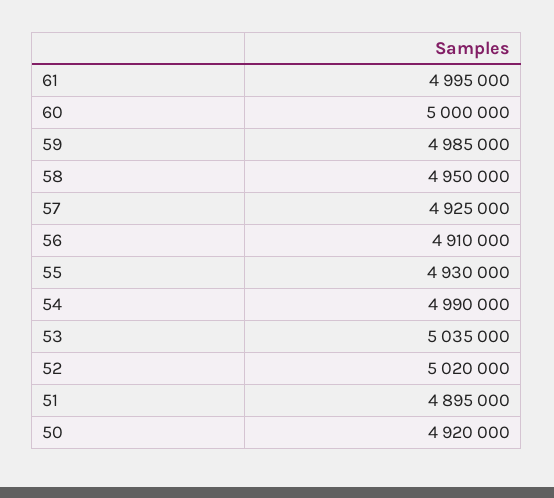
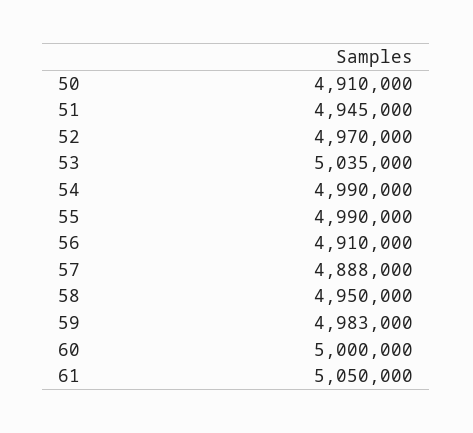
61: 4995000 -> 5050000
59: 4985000 -> 4983000
57: 4925000 -> 4888000
55: 4930000 -> 4990000
52: 5020000 -> 4970000
51: 4895000 -> 4945000
50: 4920000 -> 4910000

